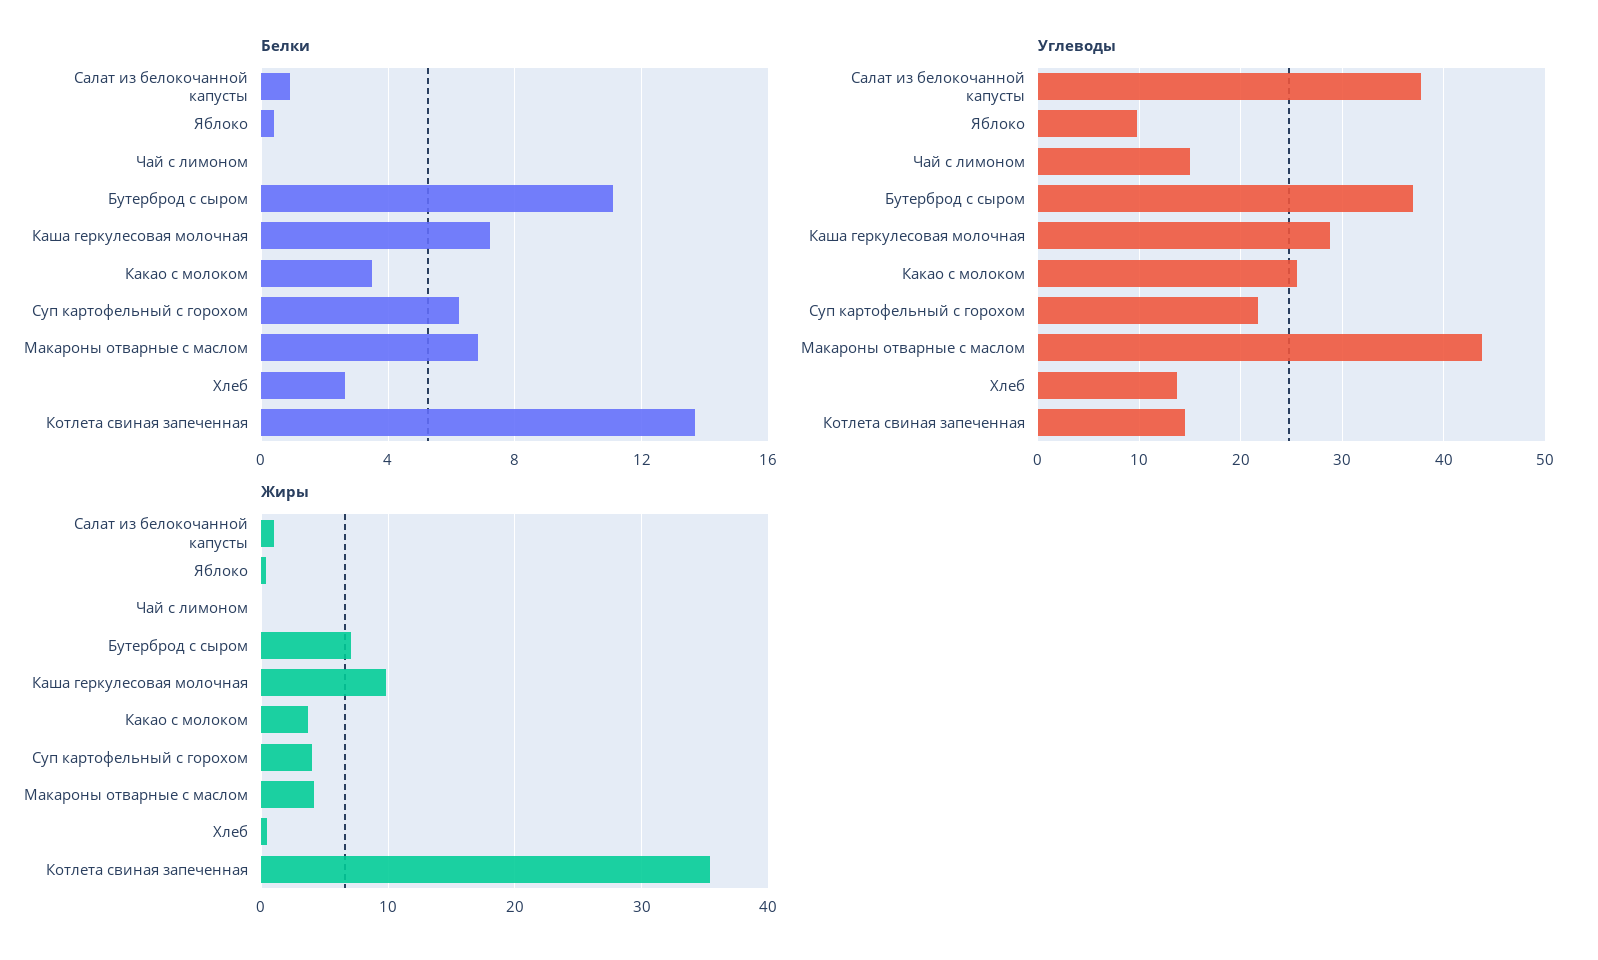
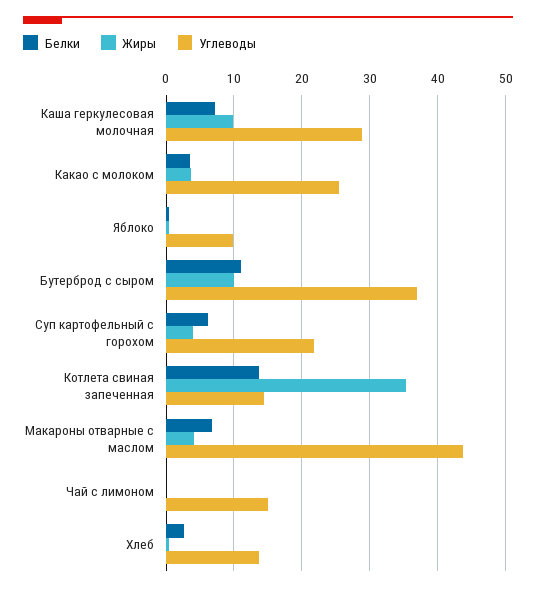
Белки, Салат из белокочанной капусты: 1 -> none
Углеводы, Салат из белокочанной капусты: 38 -> none
Жиры, Салат из белокочанной капусты: 1 -> none
Жиры, Бутерброд с сыром: 7 -> 10

